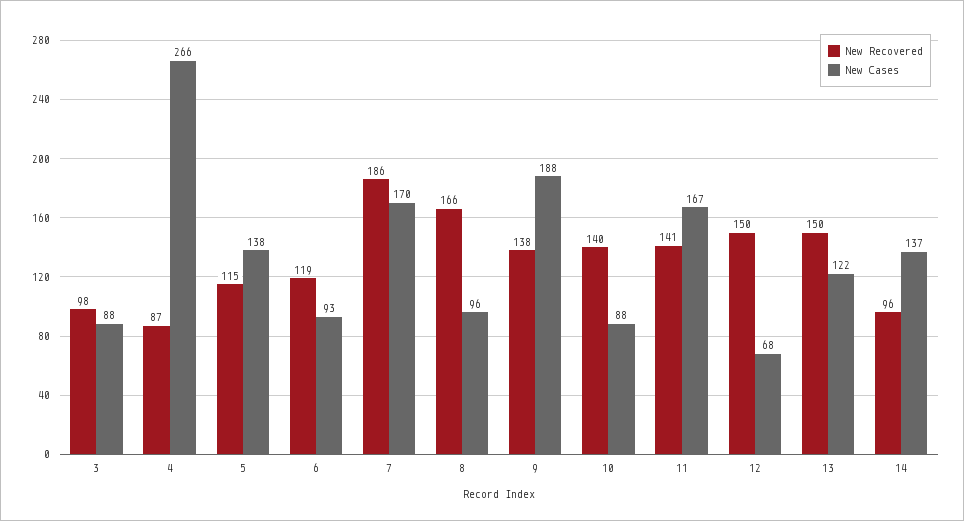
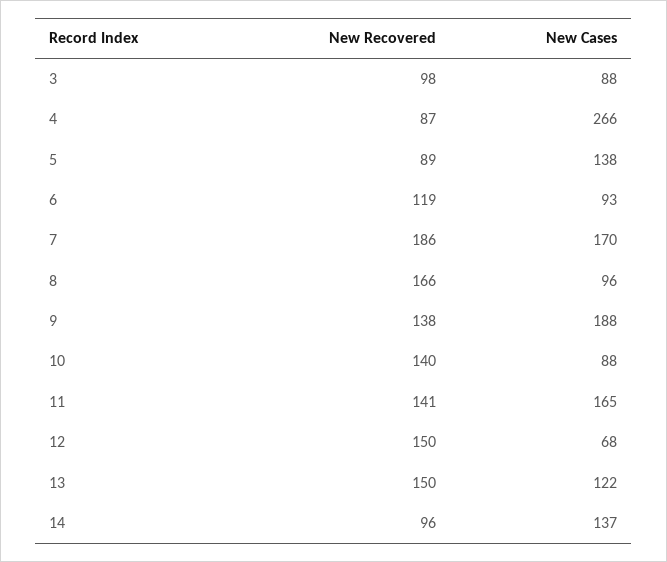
New Recovered, 5: 115 -> 89
New Cases, 11: 167 -> 165

